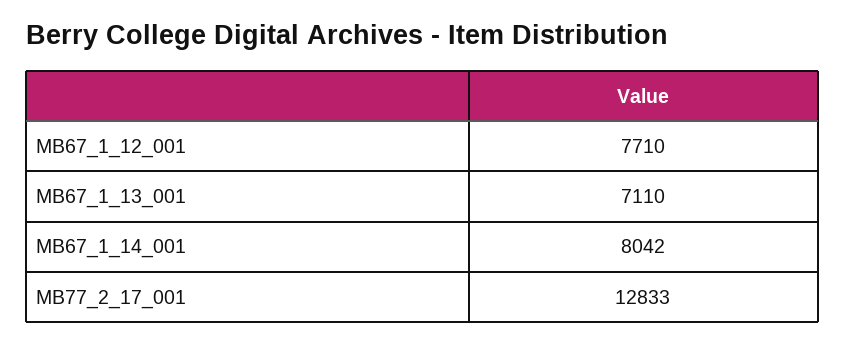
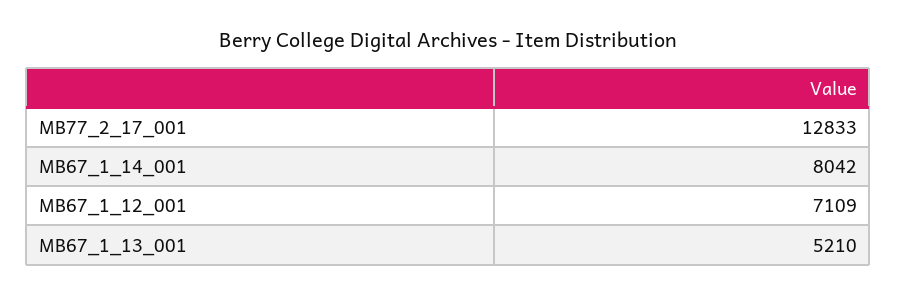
MB67_1_12_001: 7710 -> 7109
MB67_1_13_001: 7110 -> 5210

